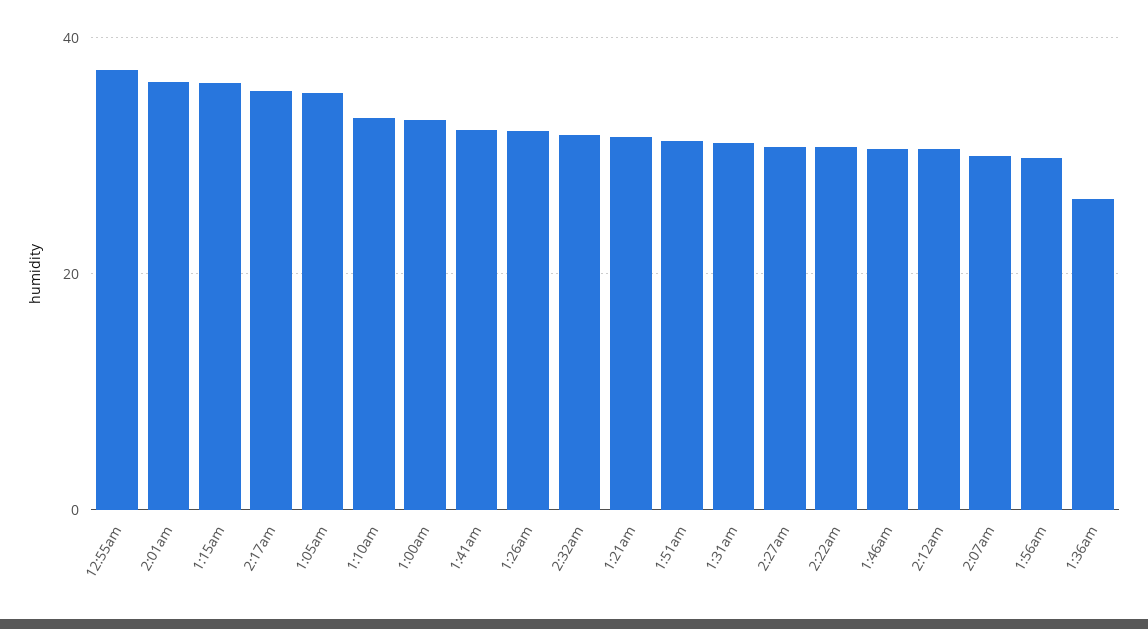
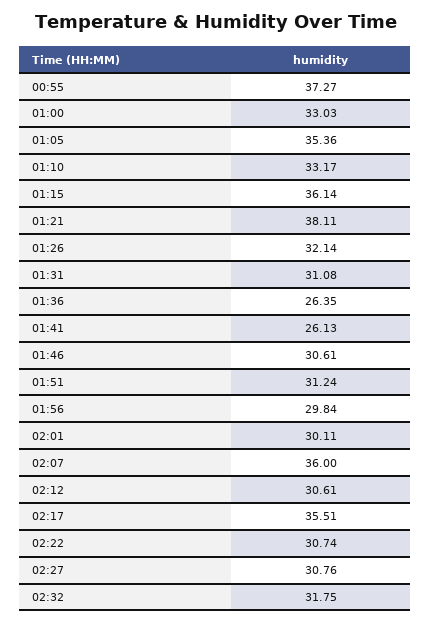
2:01am: 36 -> 30.11
1:41am: 32 -> 26.13
1:21am: 32 -> 38.11
2:07am: 30 -> 36

